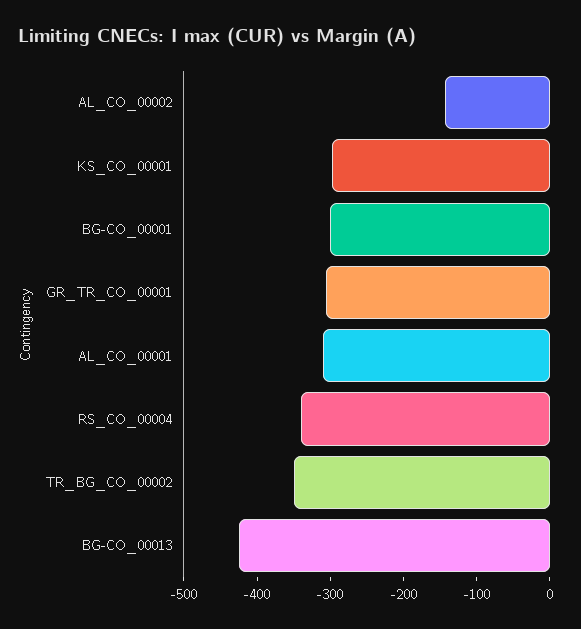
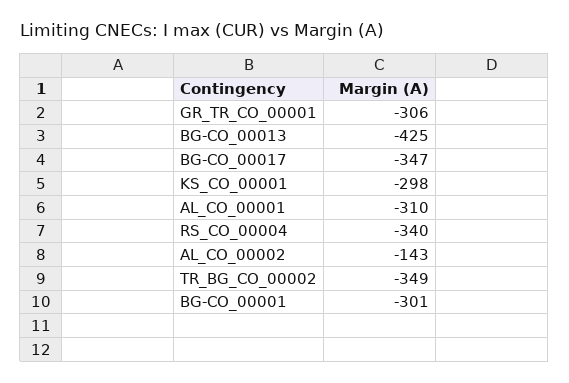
BG-CO_00017: none -> -347

